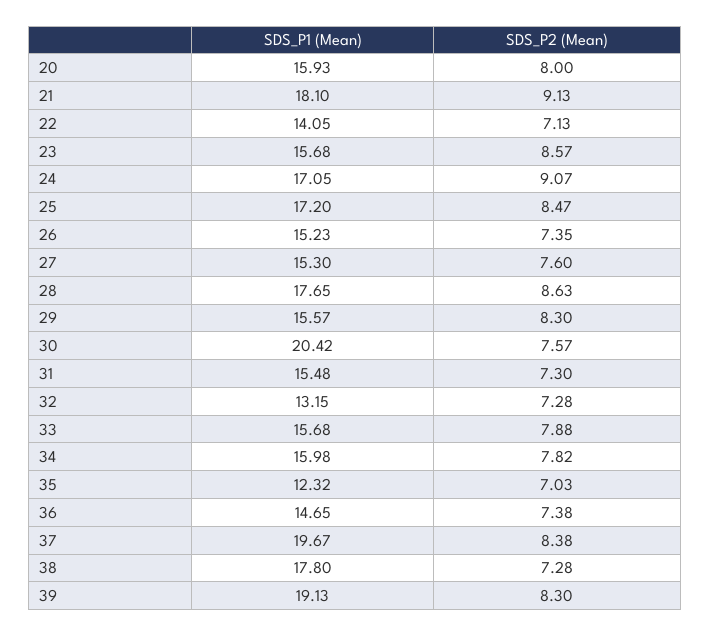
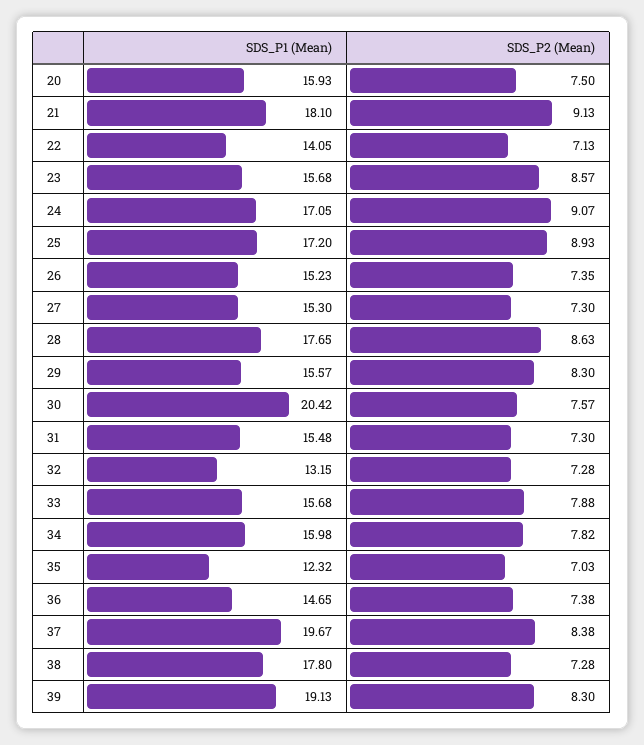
SDS_P2 (Mean), 20: 8 -> 7.5
SDS_P2 (Mean), 25: 8.47 -> 8.93
SDS_P2 (Mean), 27: 7.6 -> 7.3

